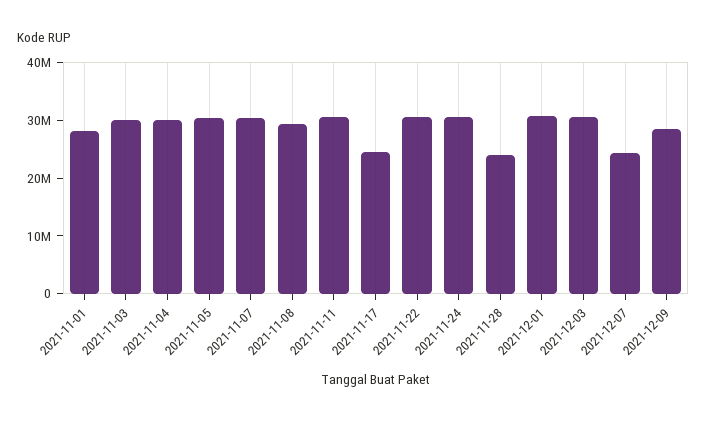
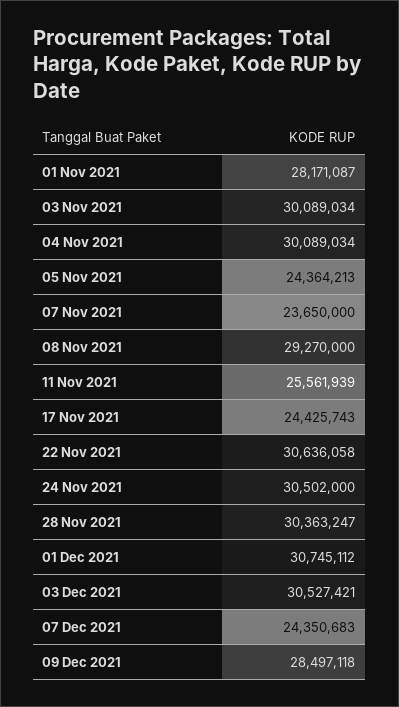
2021-11-05: 30000000 -> 24364213
2021-11-07: 30000000 -> 23650000
2021-11-11: 30000000 -> 25561939
2021-11-28: 24000000 -> 30363247

